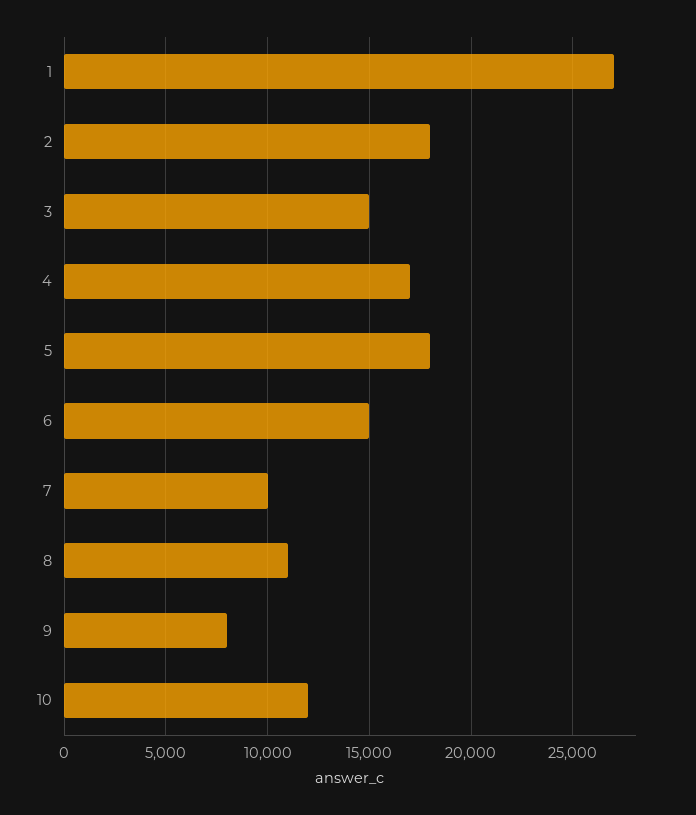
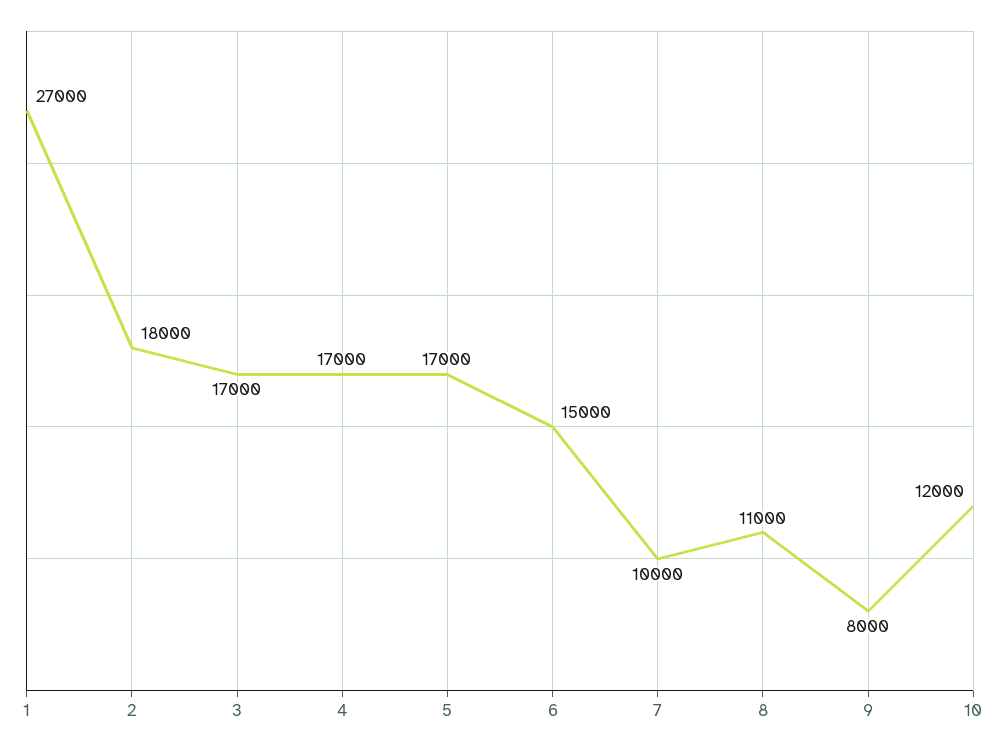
3: 15000 -> 17000
5: 18000 -> 17000

